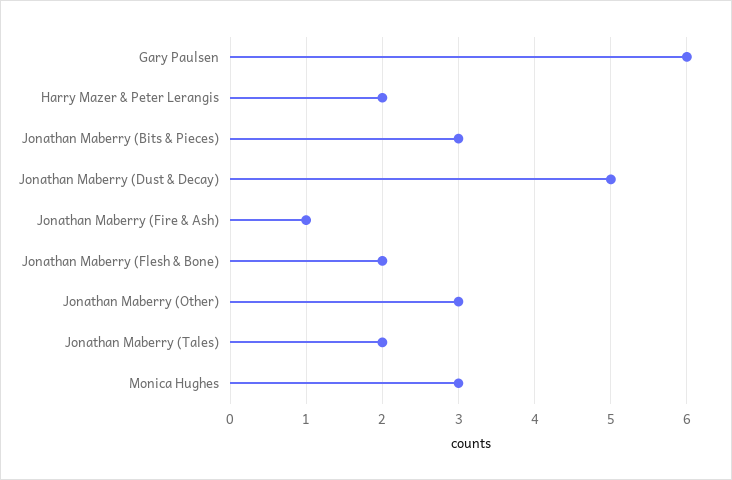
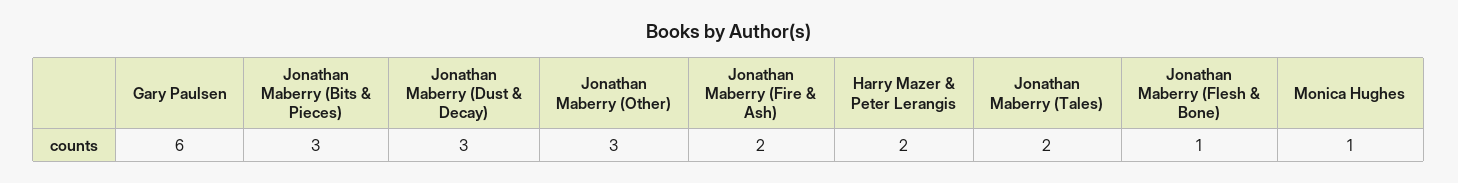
Jonathan Maberry (Dust & Decay): 5 -> 3
Jonathan Maberry (Fire & Ash): 1 -> 2
Jonathan Maberry (Flesh & Bone): 2 -> 1
Monica Hughes: 3 -> 1

